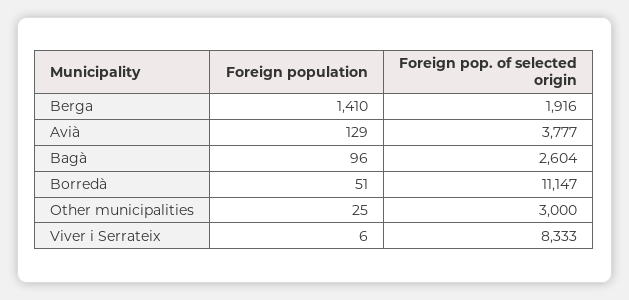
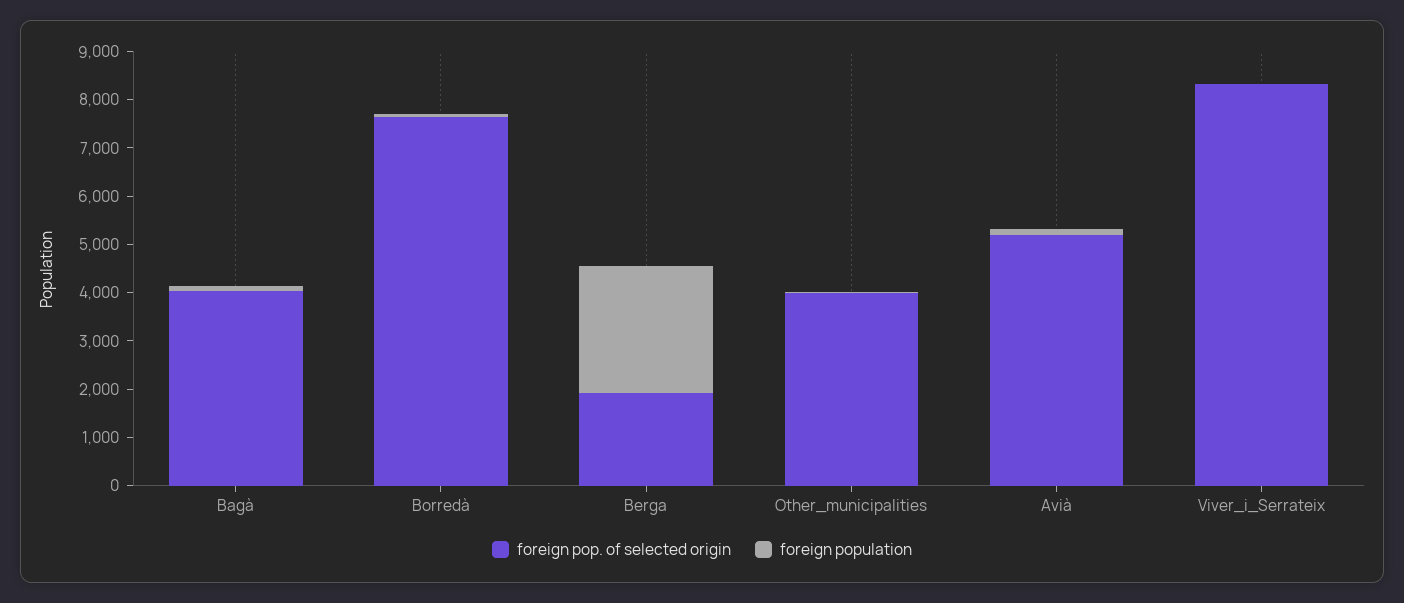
Foreign population, Berga: 1410 -> 2600
Foreign pop. of selected origin, Avià: 3777 -> 5200
Foreign pop. of selected origin, Bagà: 2604 -> 4000
Foreign pop. of selected origin, Borredà: 11147 -> 7600
Foreign pop. of selected origin, Other municipalities: 3000 -> 4000

